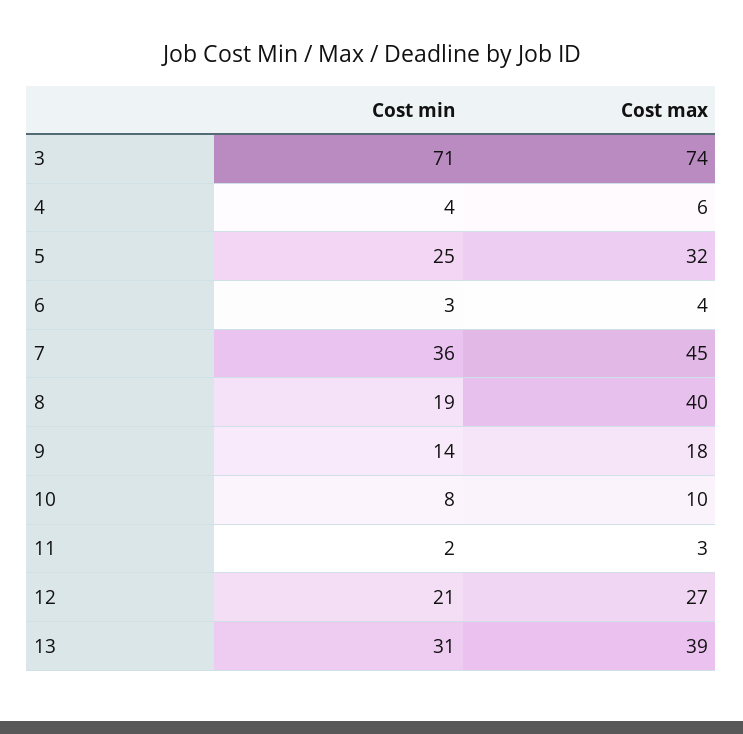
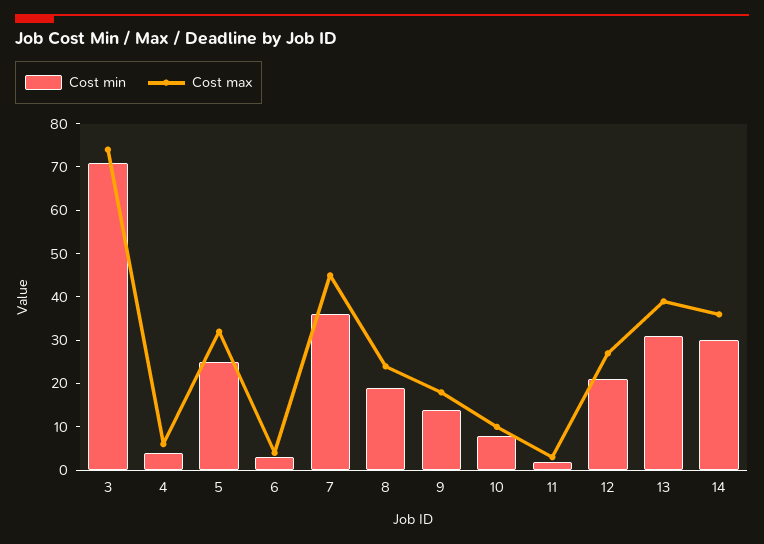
Cost max, 8: 40 -> 25
Cost min, 14: none -> 30
Cost max, 14: none -> 35

